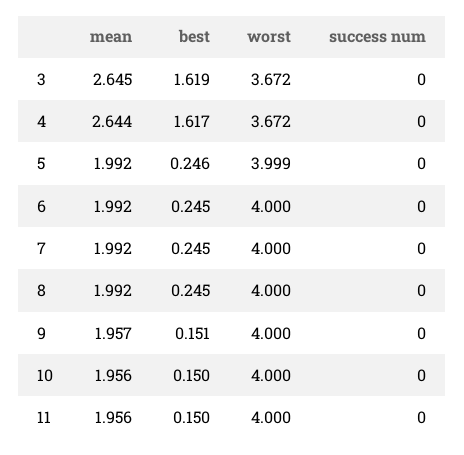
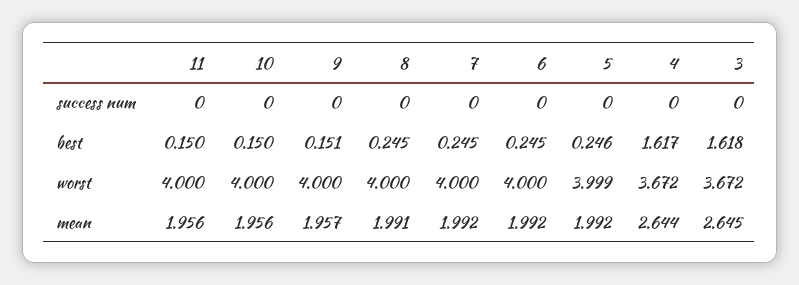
best, 3: 1.619 -> 1.618
mean, 8: 1.992 -> 1.991

